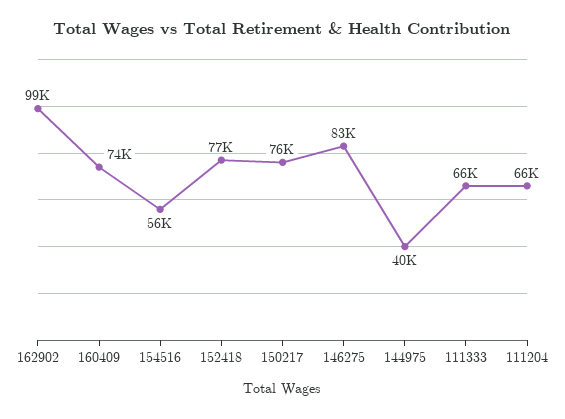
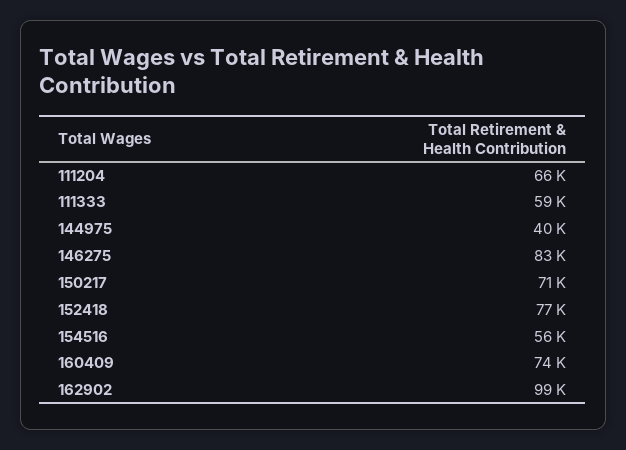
150217: 76000 -> 71000
111333: 66000 -> 59000

